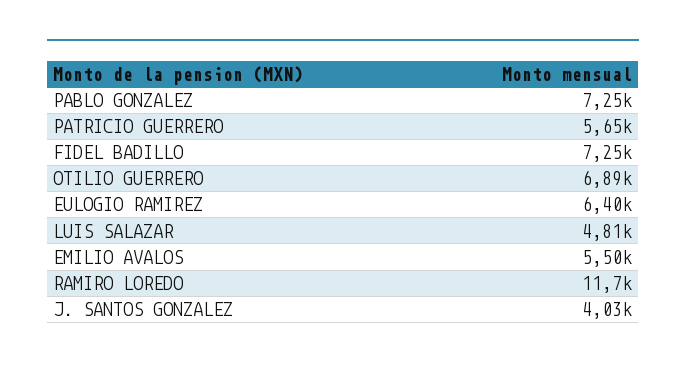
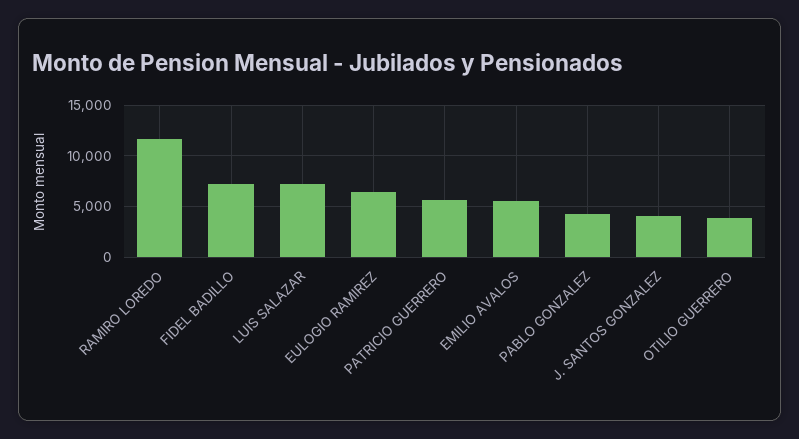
PABLO GONZALEZ: 7250 -> 4000
OTILIO GUERRERO: 6890 -> 4000
LUIS SALAZAR: 4810 -> 7000

